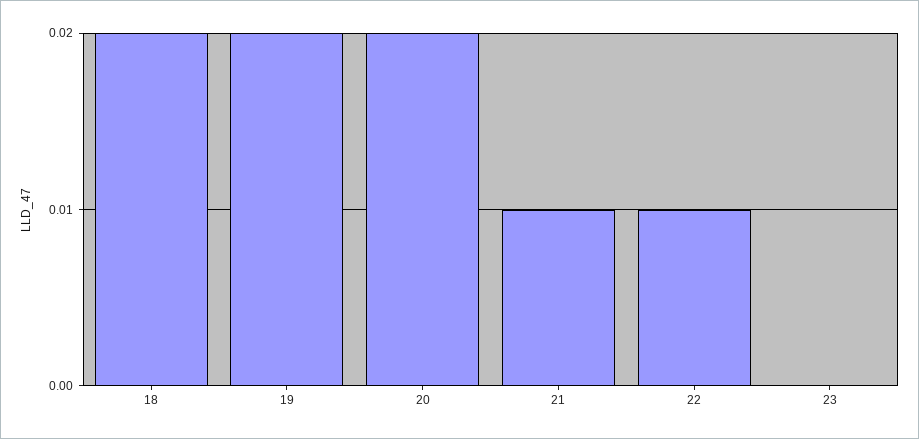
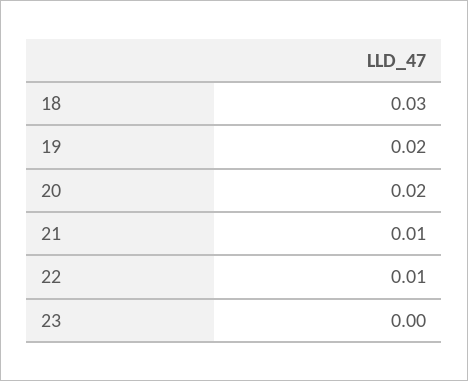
18: 0.02 -> 0.03

